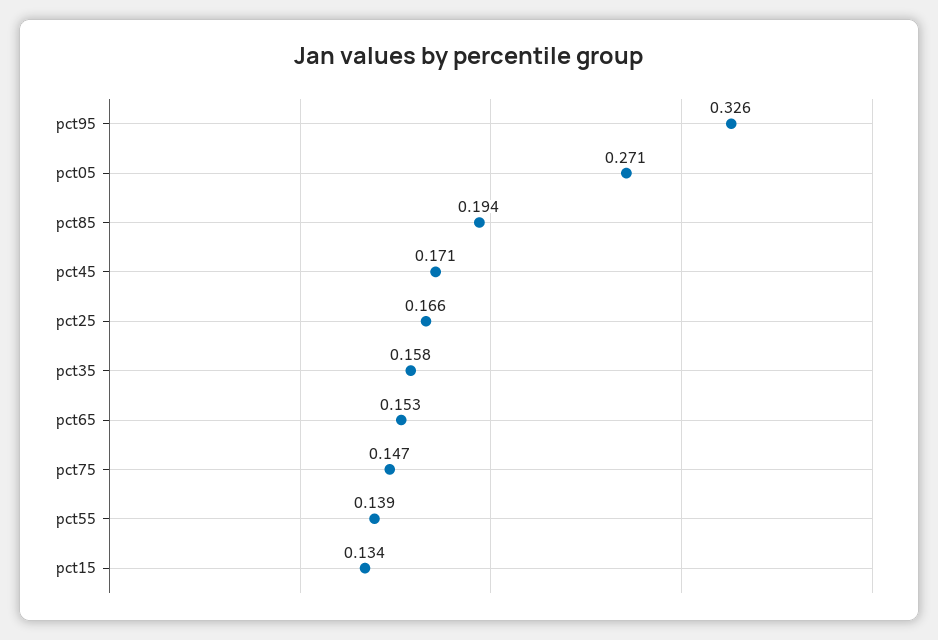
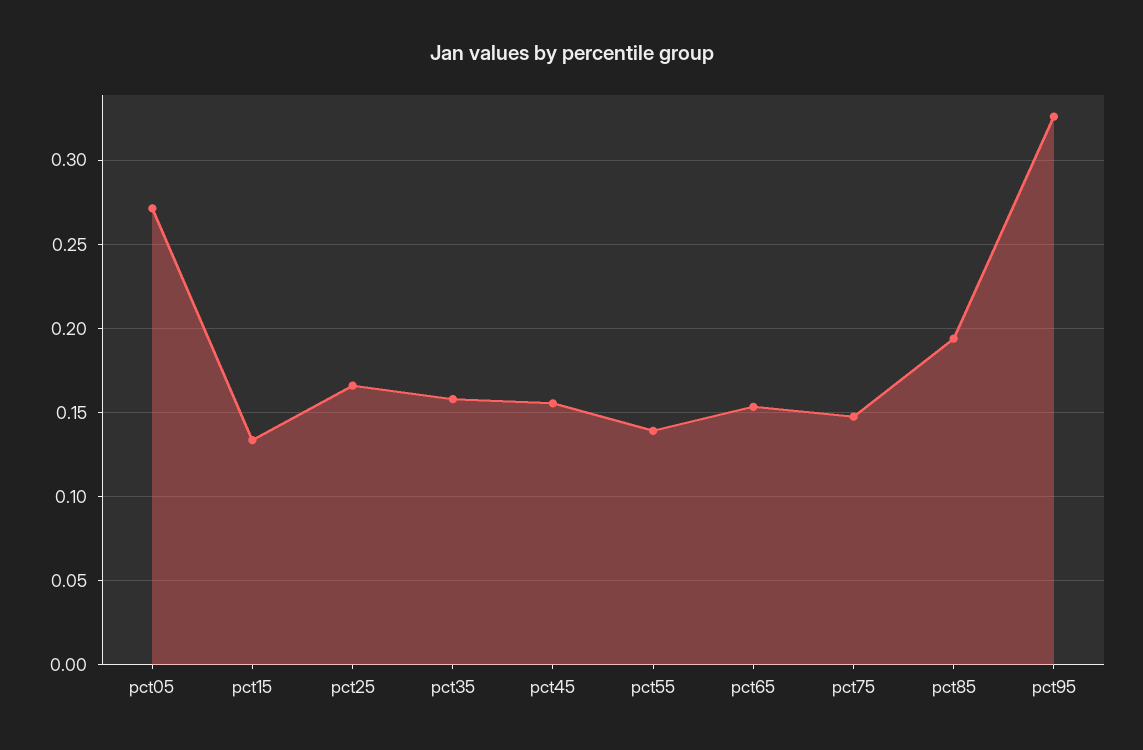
pct45: 0.171 -> 0.155

